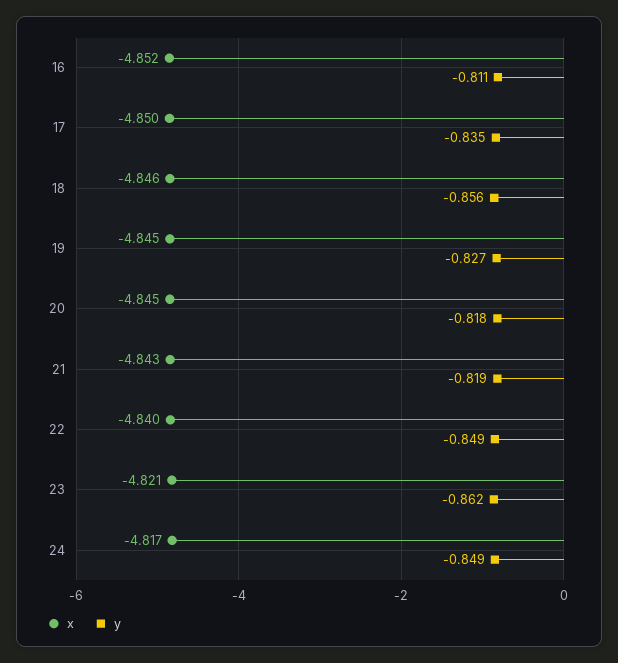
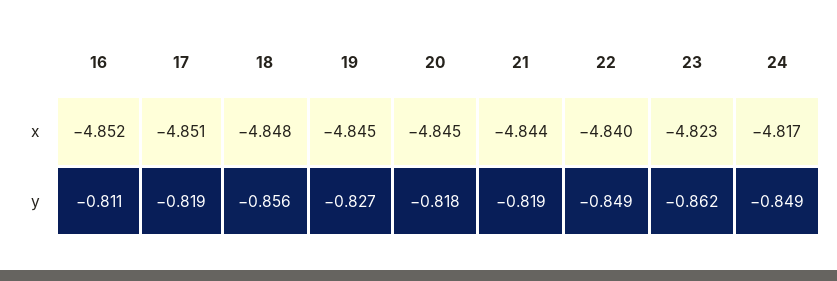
x, 17: -4.85 -> -4.851
y, 17: -0.835 -> -0.819
x, 18: -4.846 -> -4.848
x, 21: -4.843 -> -4.844
x, 23: -4.821 -> -4.823

